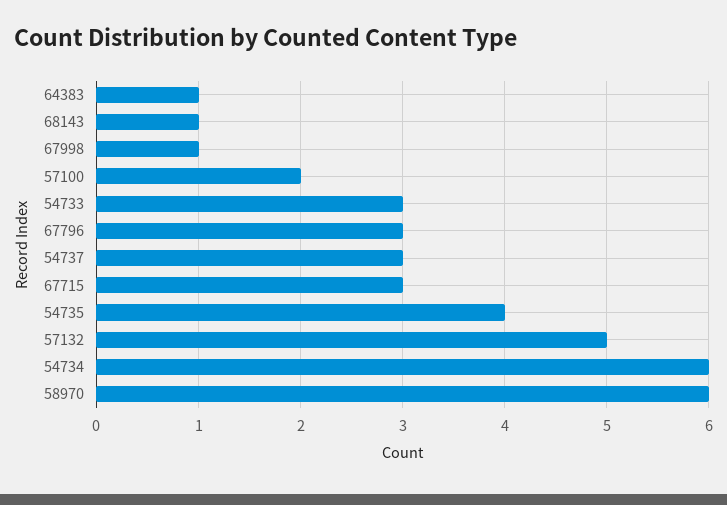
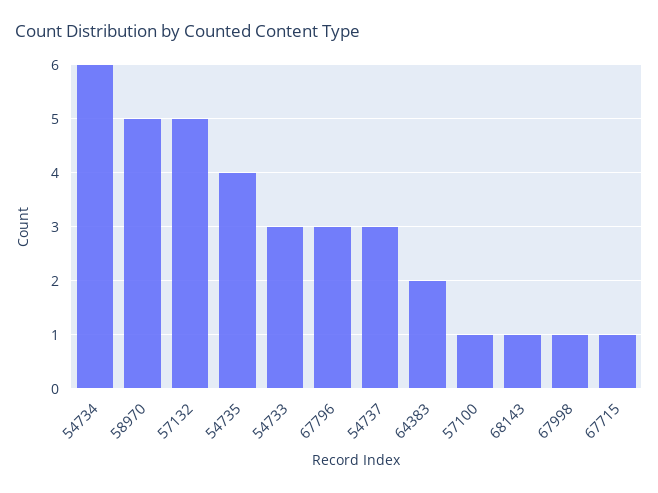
64383: 1 -> 2
57100: 2 -> 1
67715: 3 -> 1
58970: 6 -> 5

